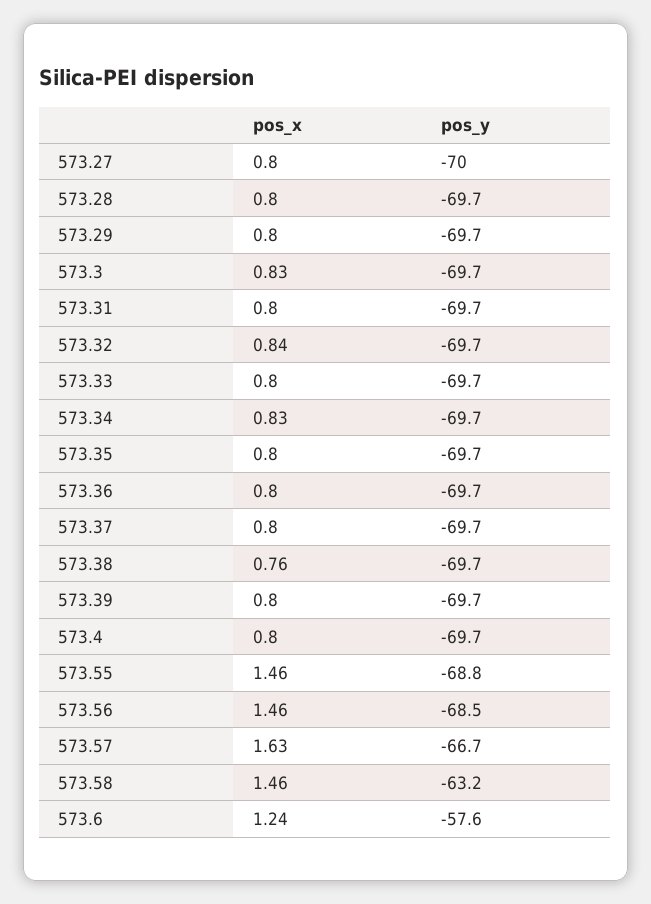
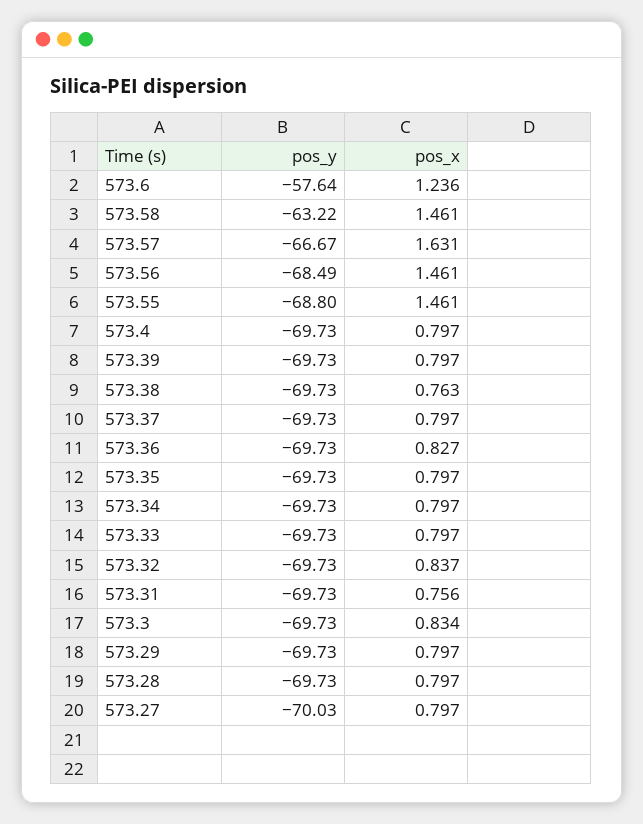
pos_x, 573.31: 0.8 -> 0.756
pos_x, 573.34: 0.83 -> 0.797
pos_x, 573.36: 0.8 -> 0.827

